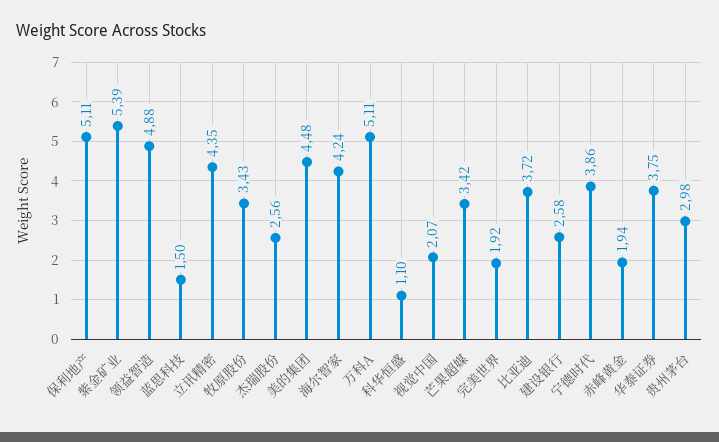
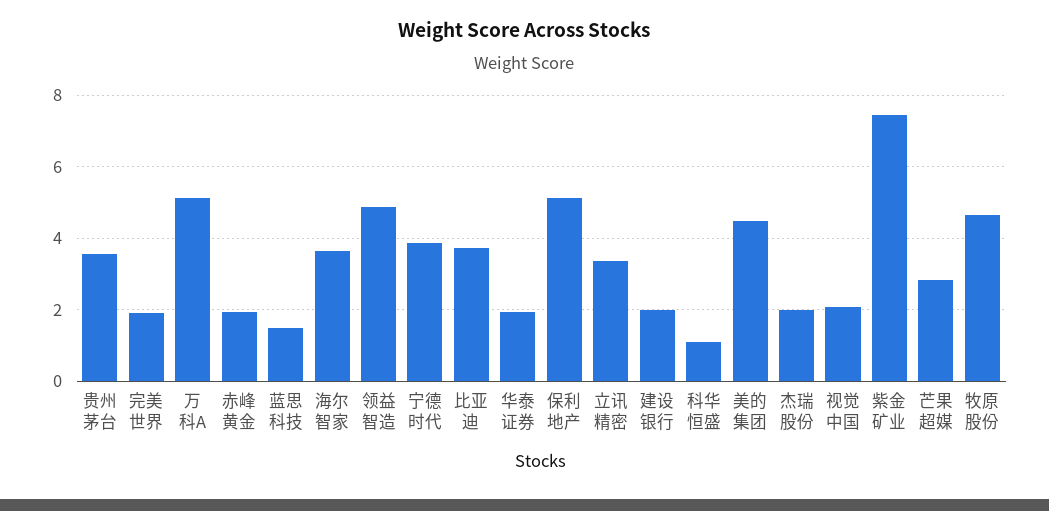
紫金矿业: 5.39 -> 7.4
立讯精密: 4.35 -> 3.4
牧原股份: 3.43 -> 4.6
杰瑞股份: 2.56 -> 2
海尔智家: 4.24 -> 3.6
芒果超媒: 3.42 -> 2.8
建设银行: 2.58 -> 2
华泰证券: 3.75 -> 2
贵州茅台: 2.98 -> 3.6

